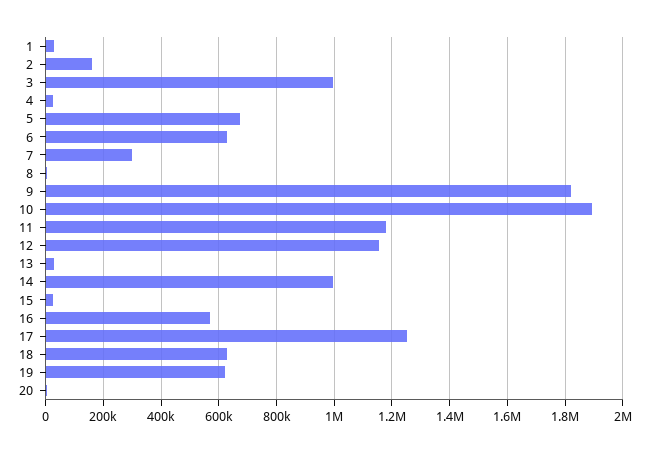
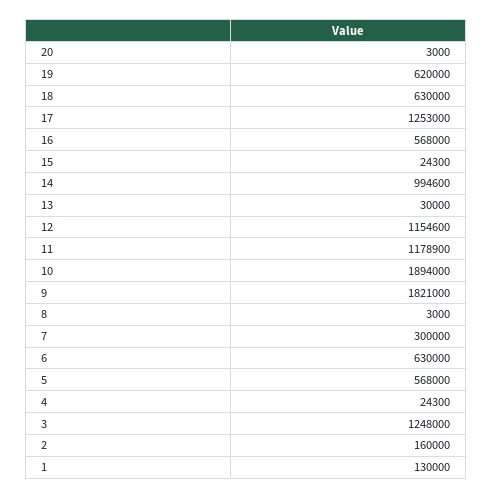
1: 25000 -> 130000
3: 1000000 -> 1248000
5: 675000 -> 568000

